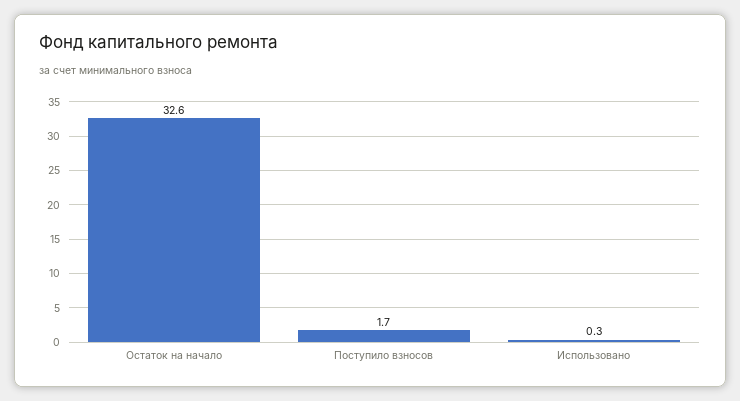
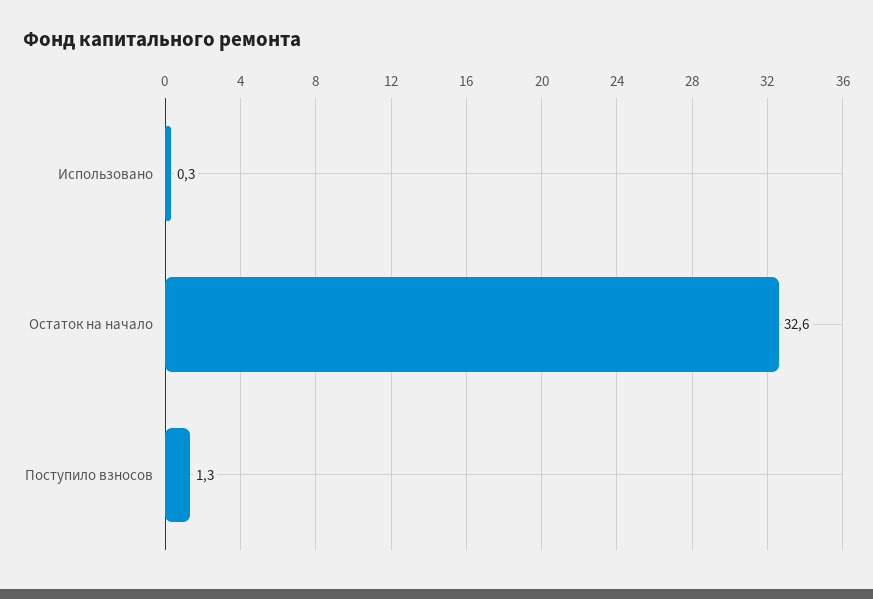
Поступило взносов: 1.7 -> 1.3

